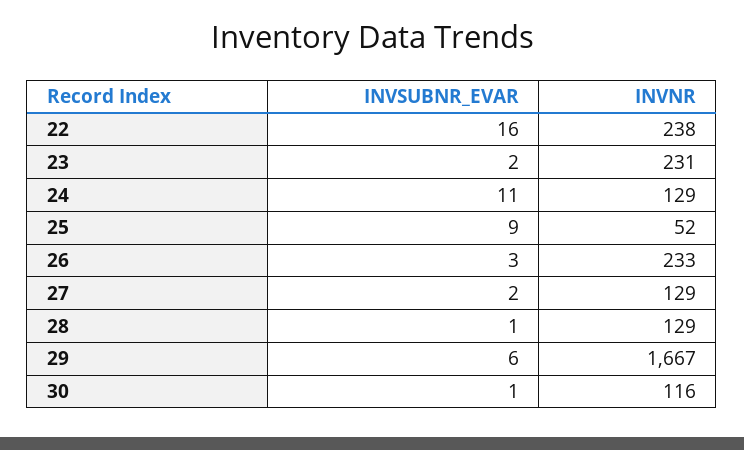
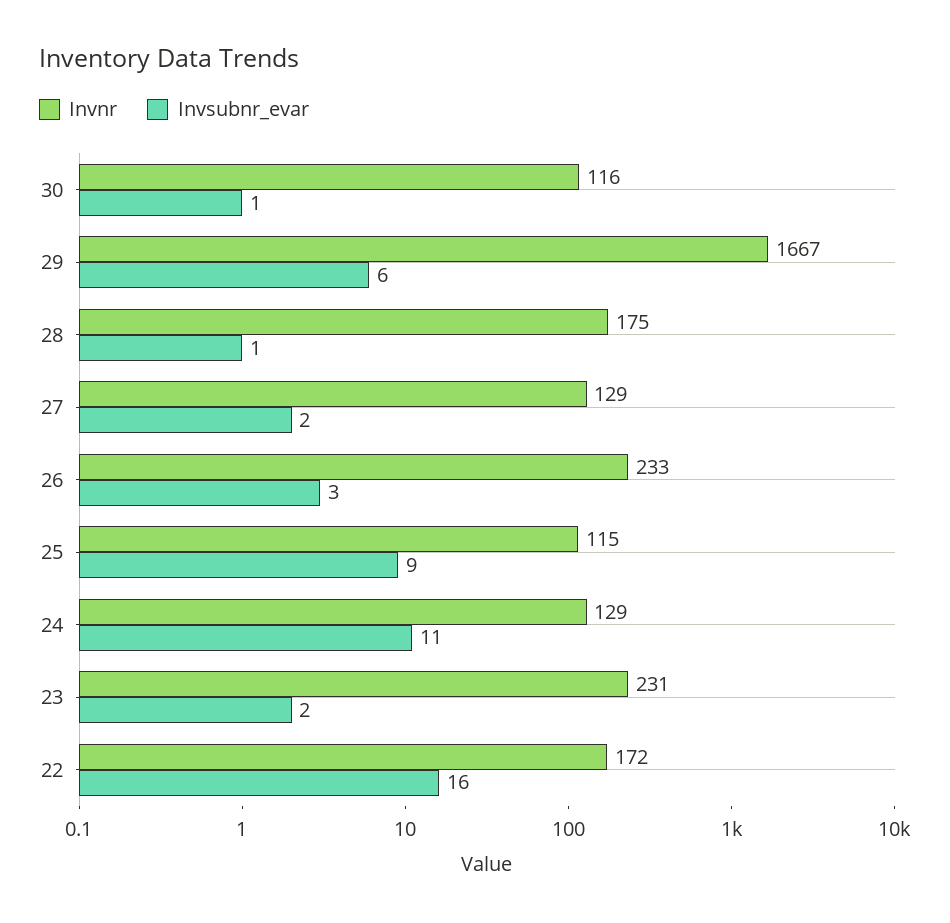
INVNR, 22: 238 -> 172
INVNR, 25: 52 -> 115
INVNR, 28: 129 -> 175

